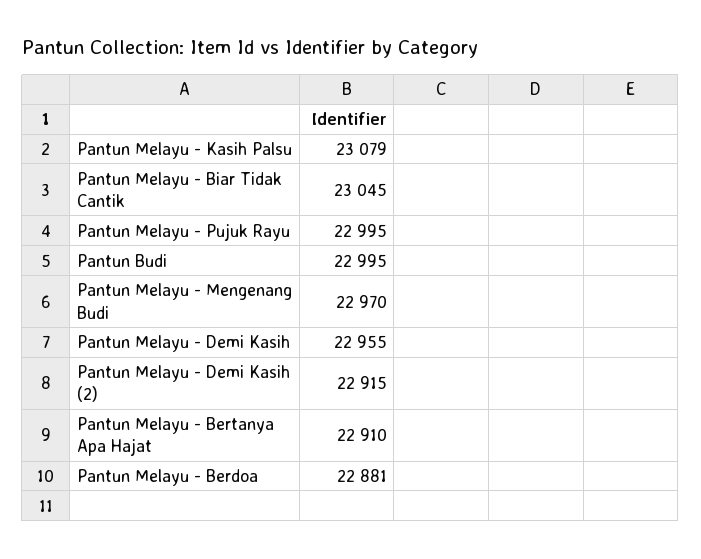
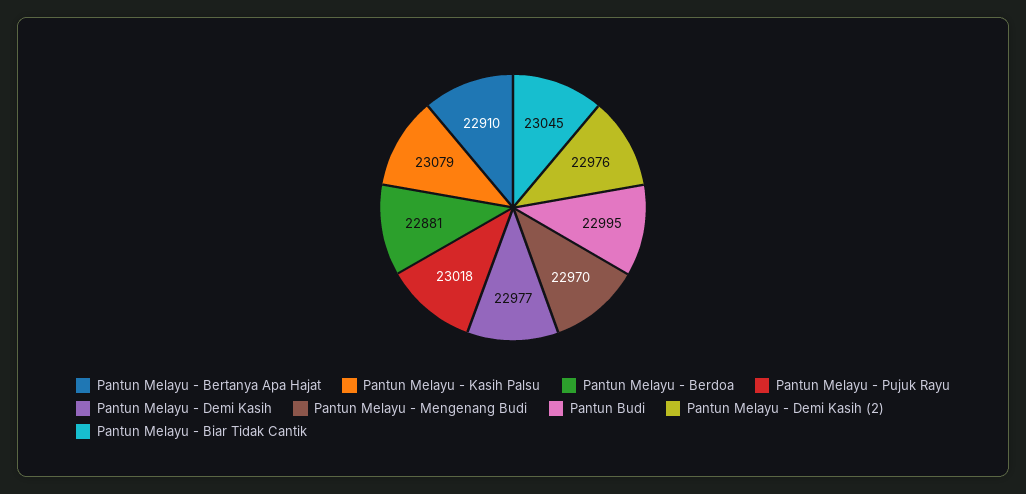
Pantun Melayu - Pujuk Rayu: 22995 -> 23018
Pantun Melayu - Demi Kasih: 22955 -> 22977
Pantun Melayu - Demi Kasih (2): 22915 -> 22976

